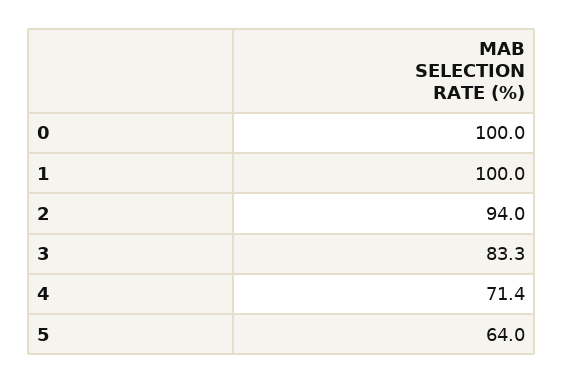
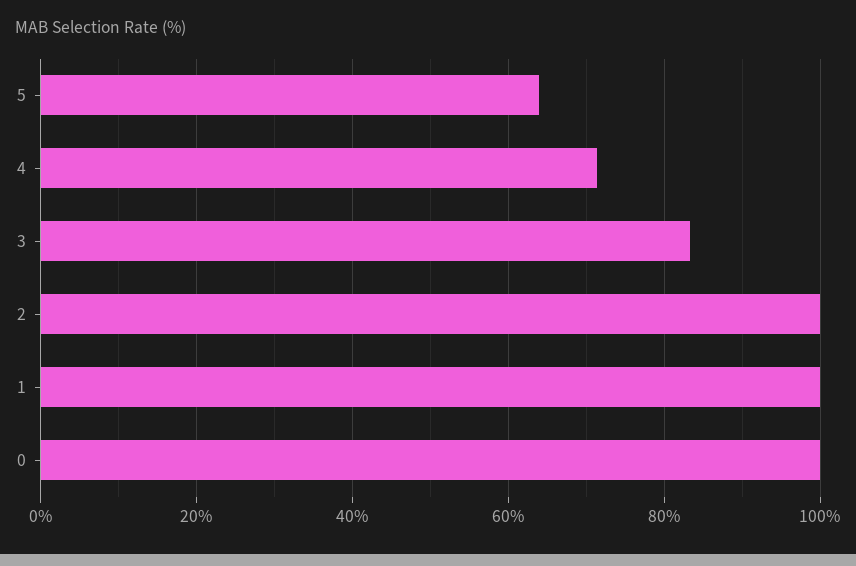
2: 94 -> 100

